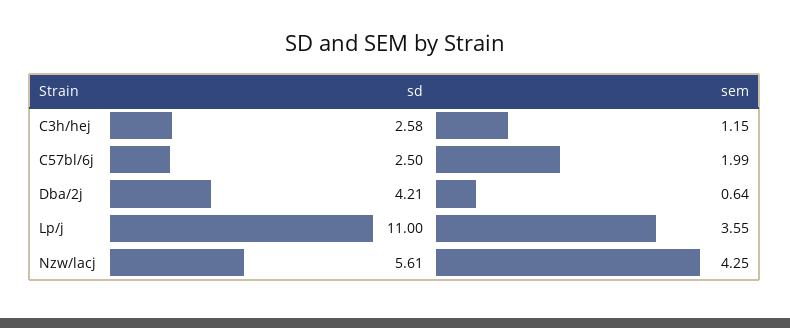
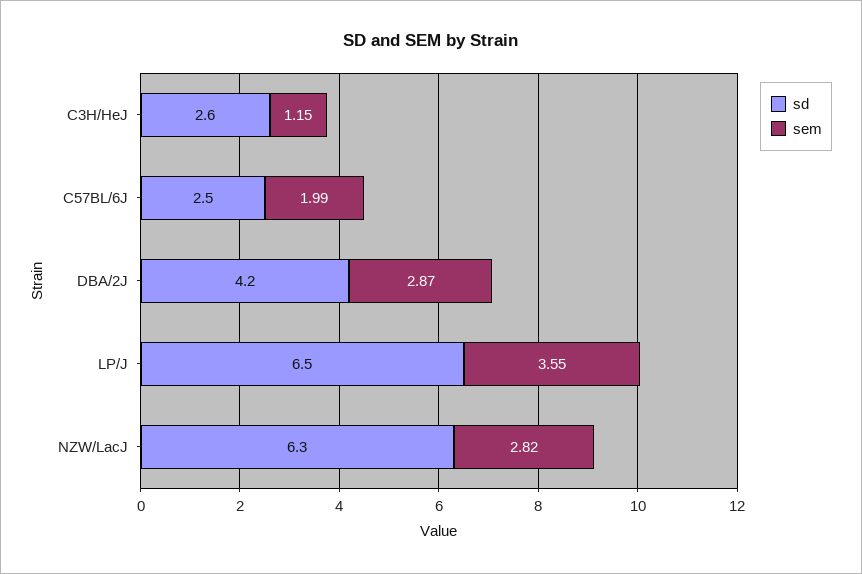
sem, Dba/2j: 0.64 -> 2.87
sd, Lp/j: 11 -> 6.5
sd, Nzw/lacj: 5.61 -> 6.3
sem, Nzw/lacj: 4.25 -> 2.82

